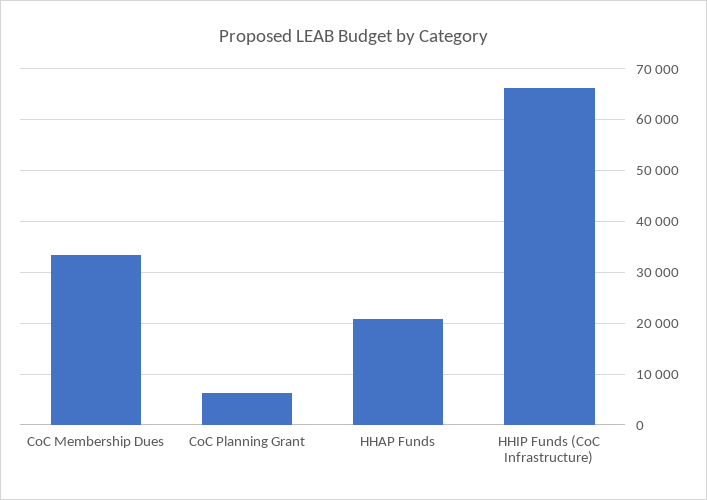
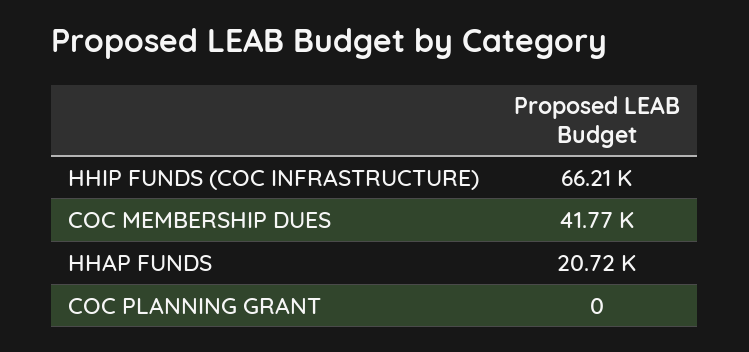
CoC Membership Dues: 34000 -> 41770
CoC Planning Grant: 6000 -> 0

